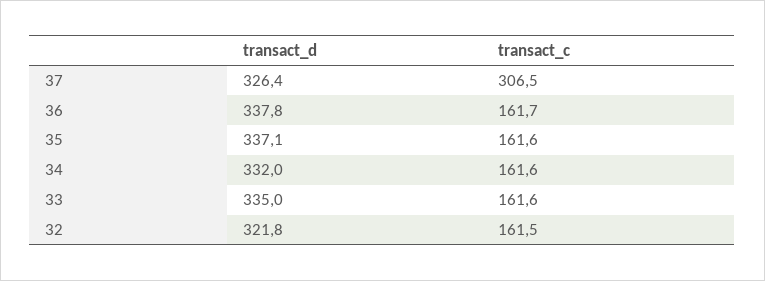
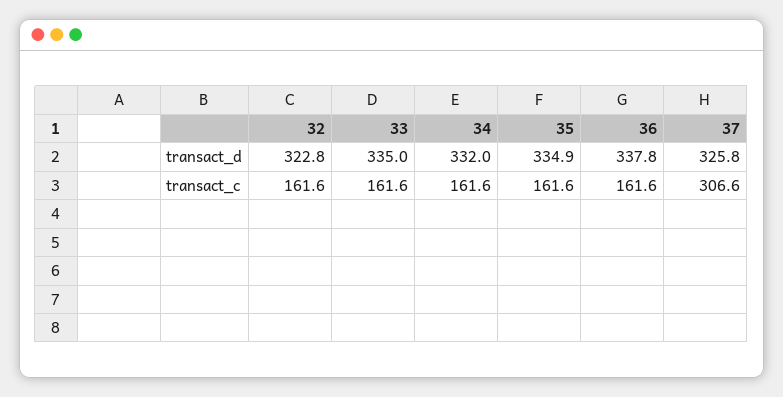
transact_d, 37: 326.4 -> 325.8
transact_c, 37: 306.5 -> 306.6
transact_c, 36: 161.7 -> 161.6
transact_d, 35: 337.1 -> 334.9
transact_d, 32: 321.8 -> 322.8
transact_c, 32: 161.5 -> 161.6

